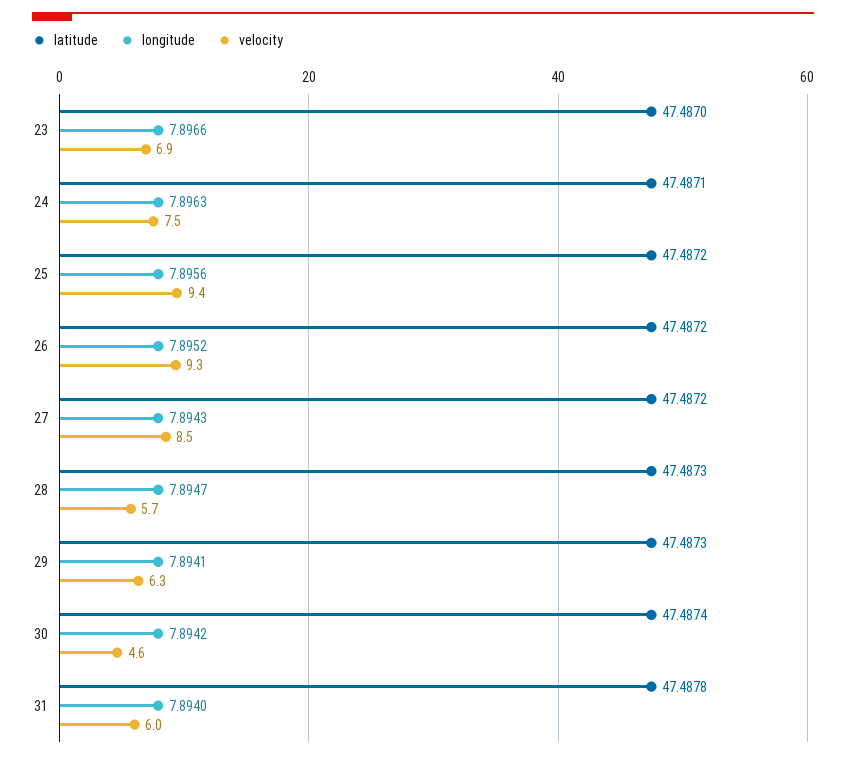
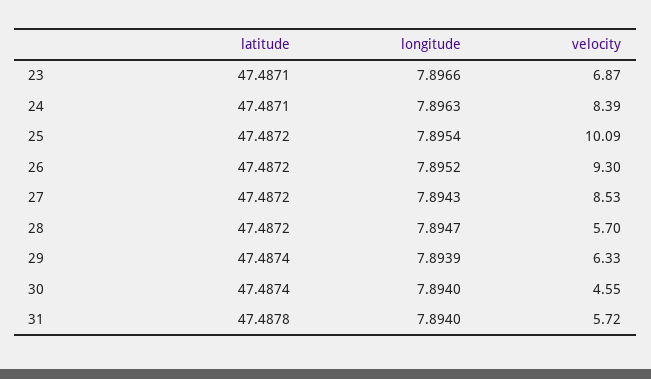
latitude, 23: 47.487 -> 47.4871
velocity, 24: 7.5 -> 8.39
longitude, 25: 7.8956 -> 7.8954
velocity, 25: 9.4 -> 10.09
latitude, 28: 47.4873 -> 47.4872
latitude, 29: 47.4873 -> 47.4874
longitude, 29: 7.8941 -> 7.8939
longitude, 30: 7.8942 -> 7.894
velocity, 31: 6 -> 5.72

